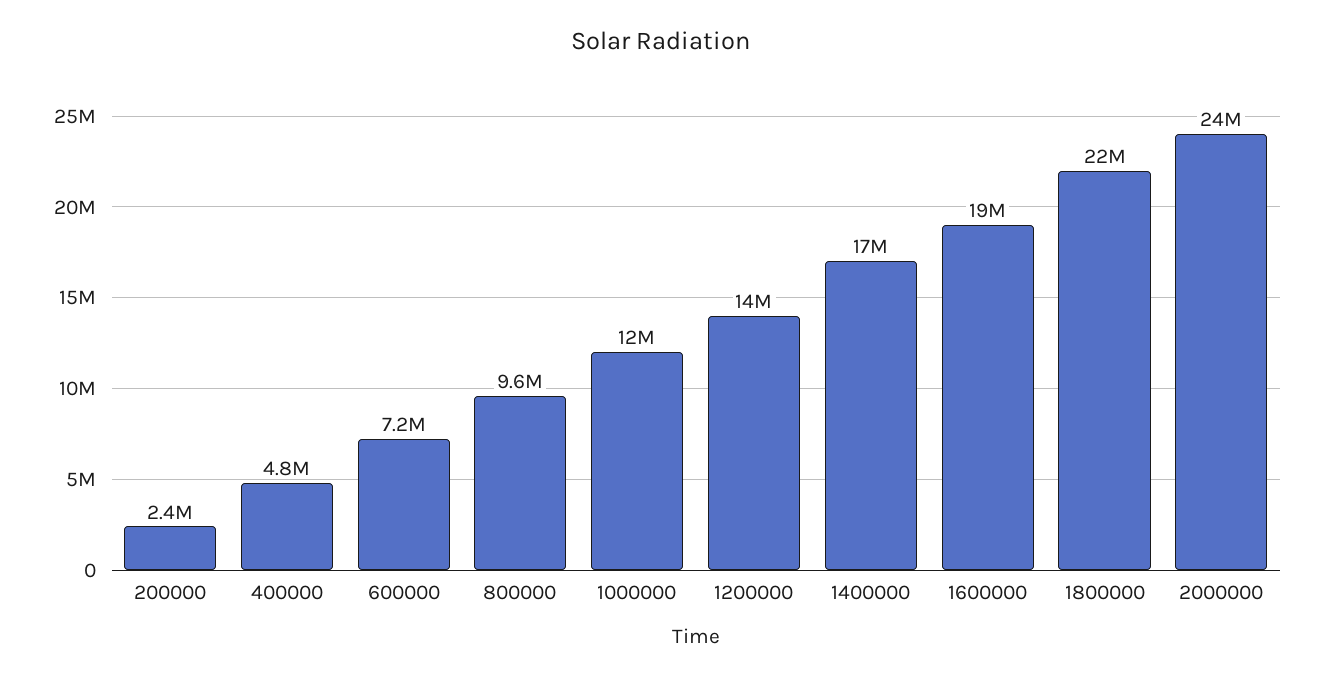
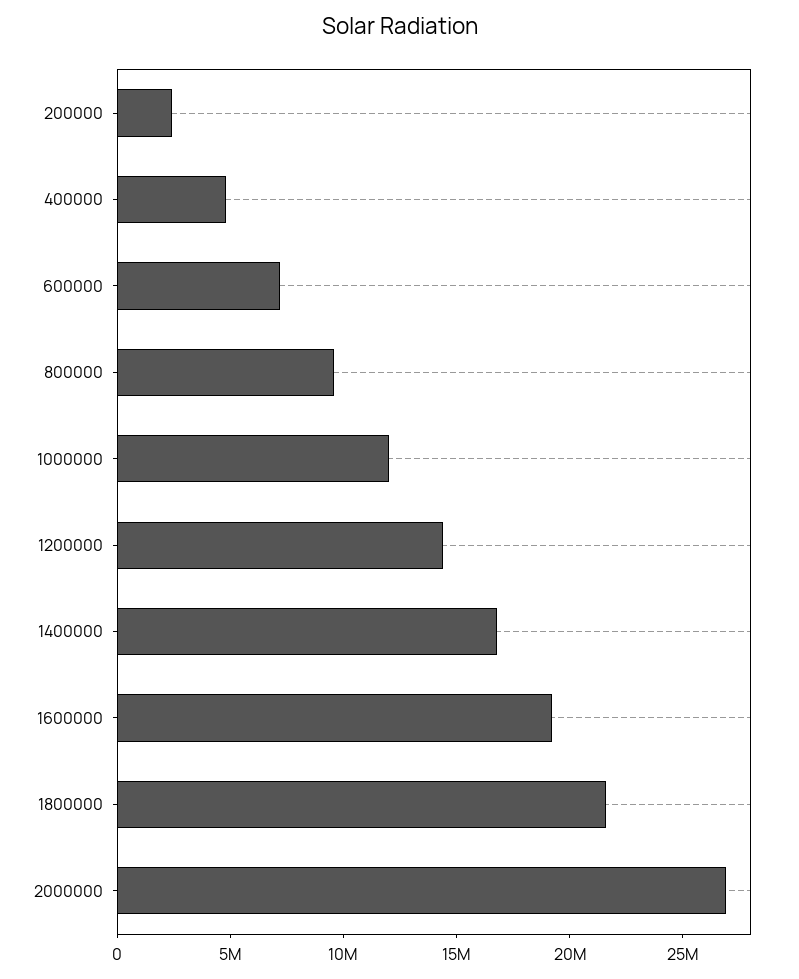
2000000: 24000000 -> 27000000

